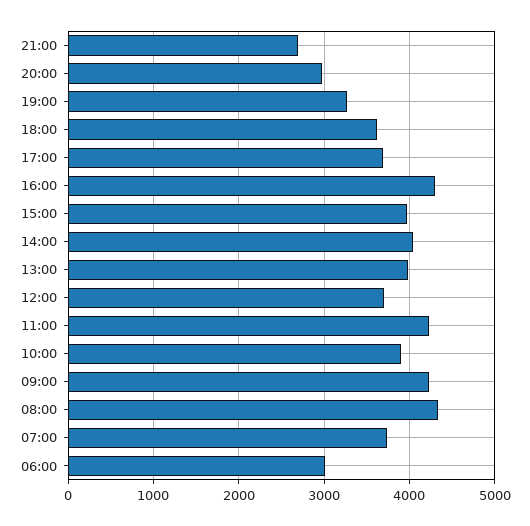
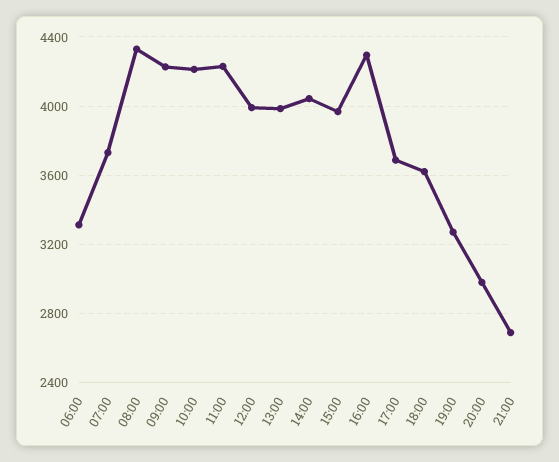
12:00: 3700 -> 4000
10:00: 3900 -> 4200
06:00: 3000 -> 3300

